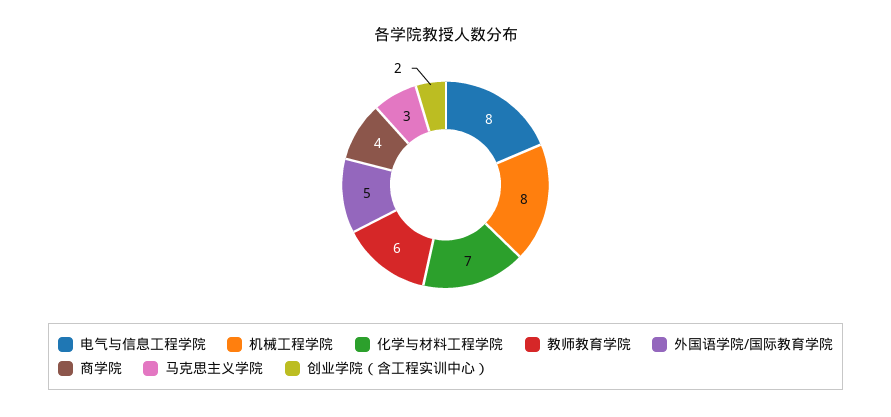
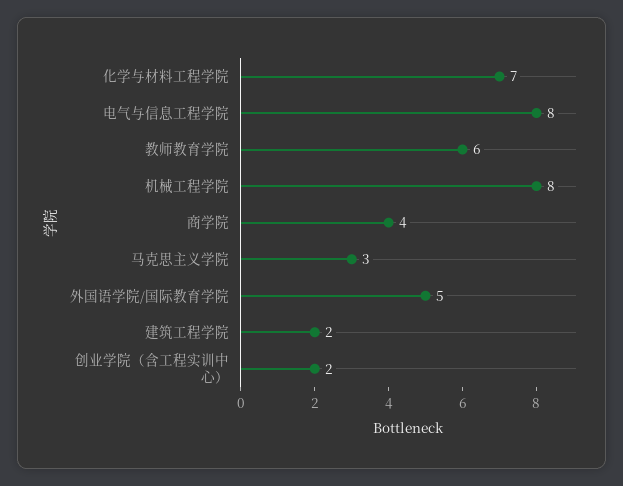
建筑工程学院: none -> 2

